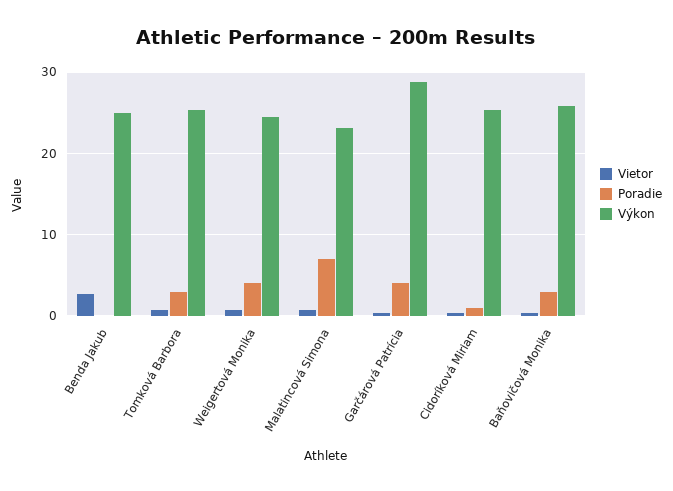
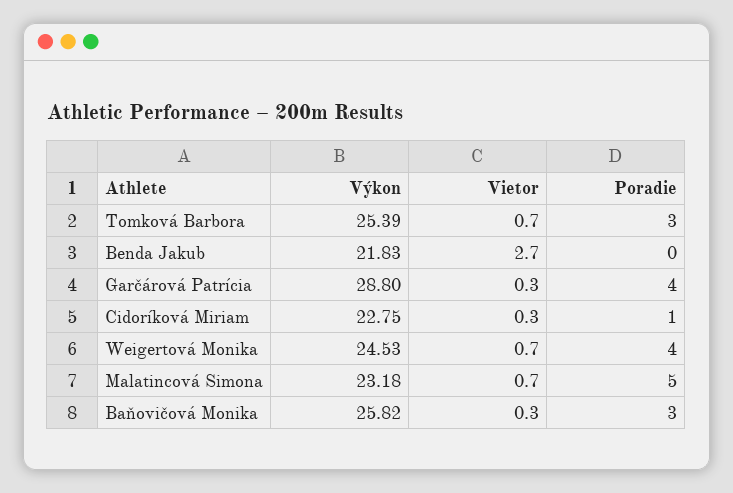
Výkon, Benda Jakub: 25 -> 21.83
Poradie, Malatincová Simona: 7 -> 5
Výkon, Cidoríková Miriam: 25 -> 22.75

